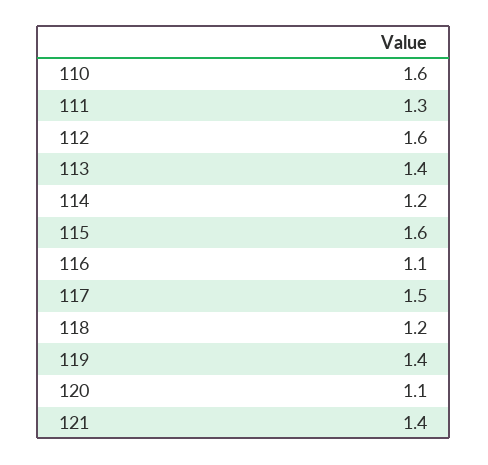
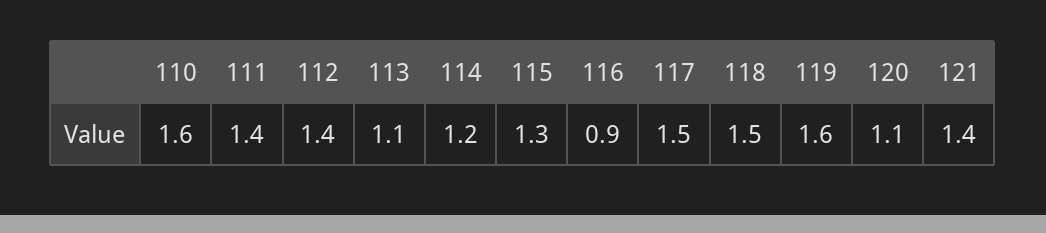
111: 1.3 -> 1.4
112: 1.6 -> 1.4
113: 1.4 -> 1.1
115: 1.6 -> 1.3
116: 1.1 -> 0.9
118: 1.2 -> 1.5
119: 1.4 -> 1.6

